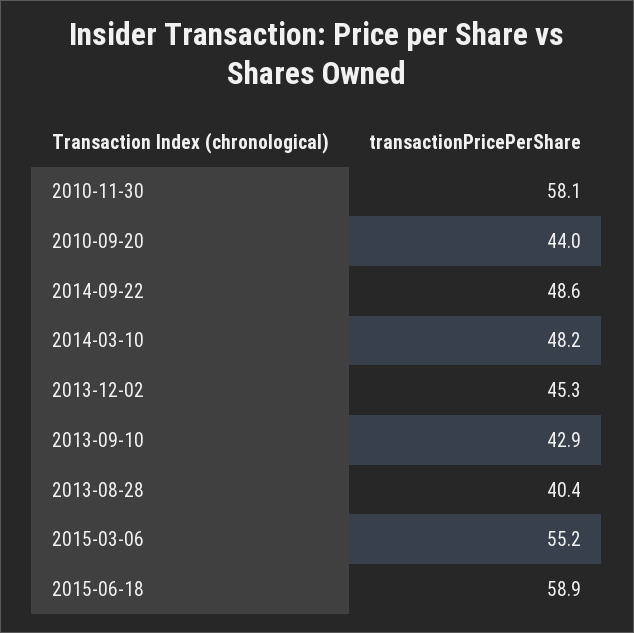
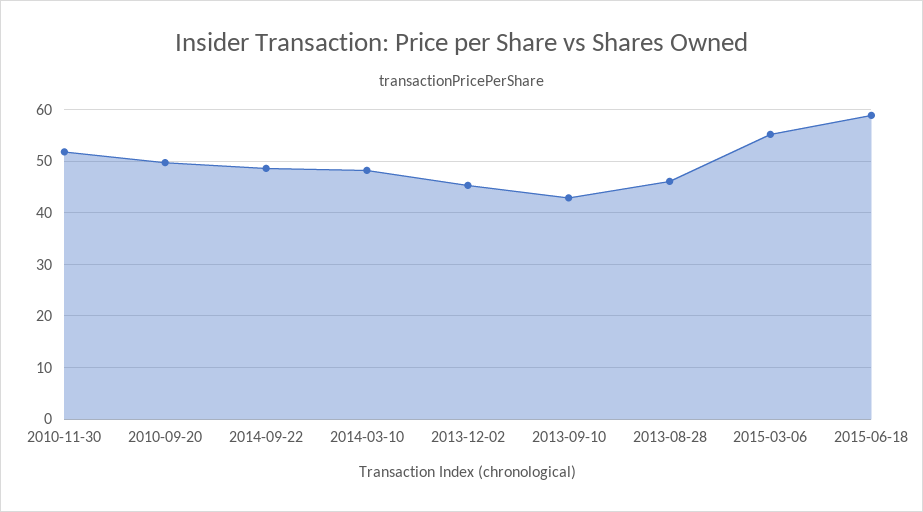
2010-11-30: 58.1 -> 52
2010-09-20: 44 -> 50
2013-08-28: 40.4 -> 46

